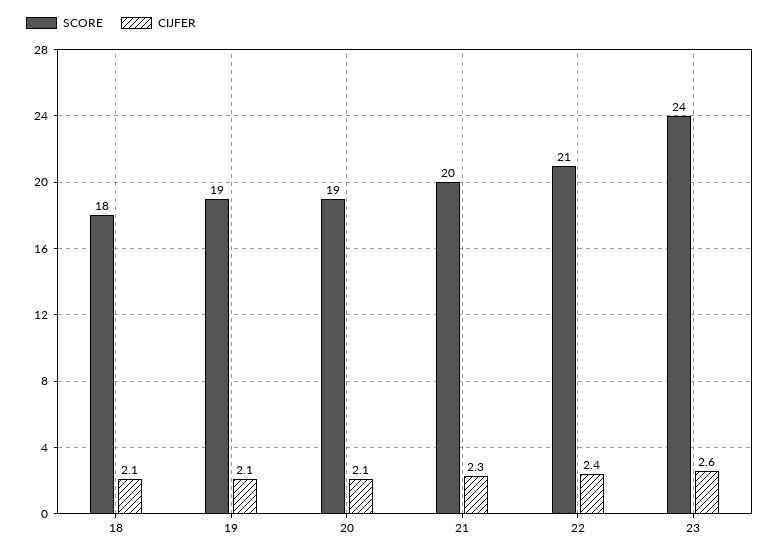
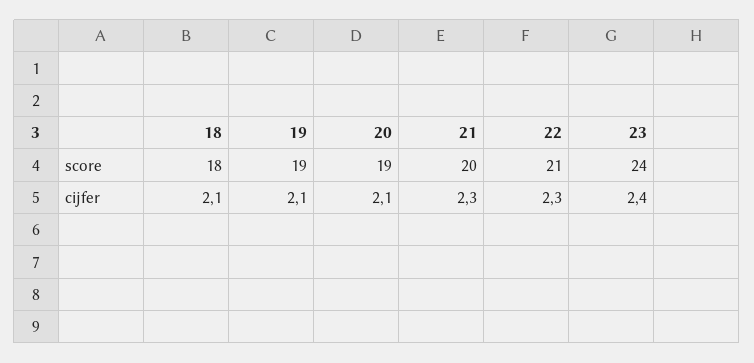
CIJFER, 22: 2.4 -> 2.3
CIJFER, 23: 2.6 -> 2.4

